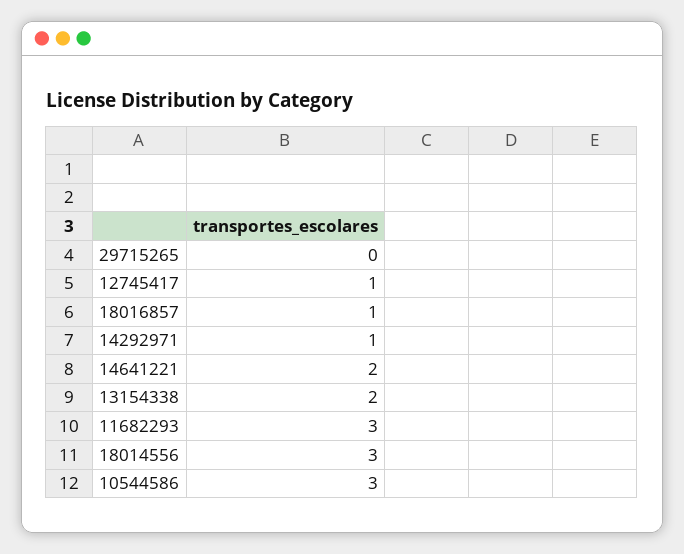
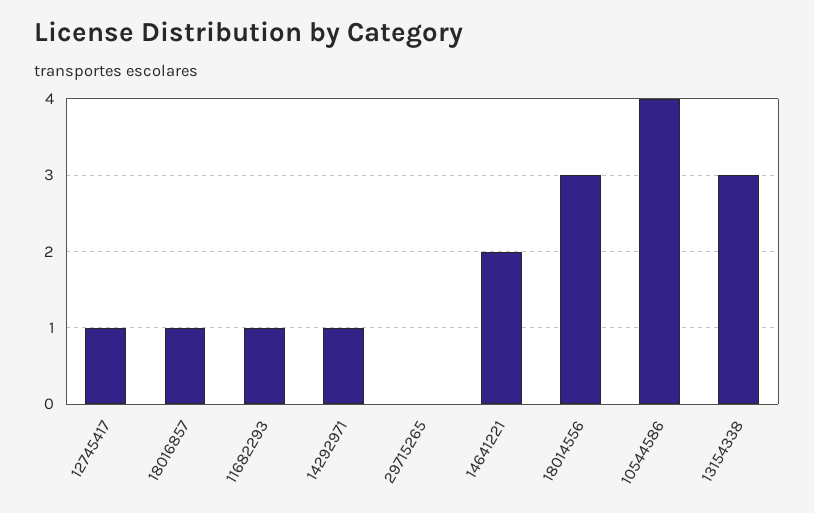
13154338: 2 -> 3
11682293: 3 -> 1
10544586: 3 -> 4

